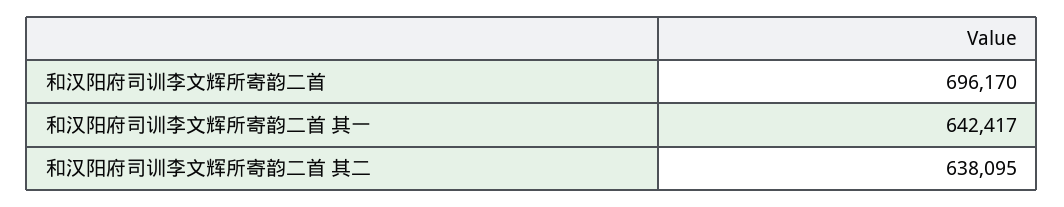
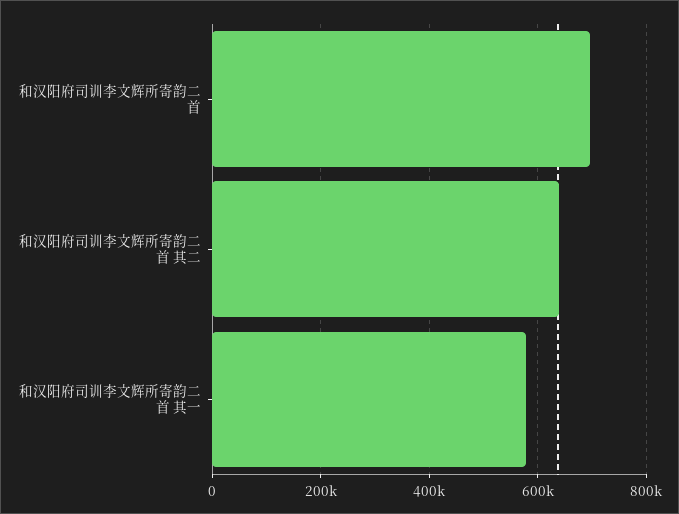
和汉阳府司训李文辉所寄韵二首 其一: 642417 -> 580000

